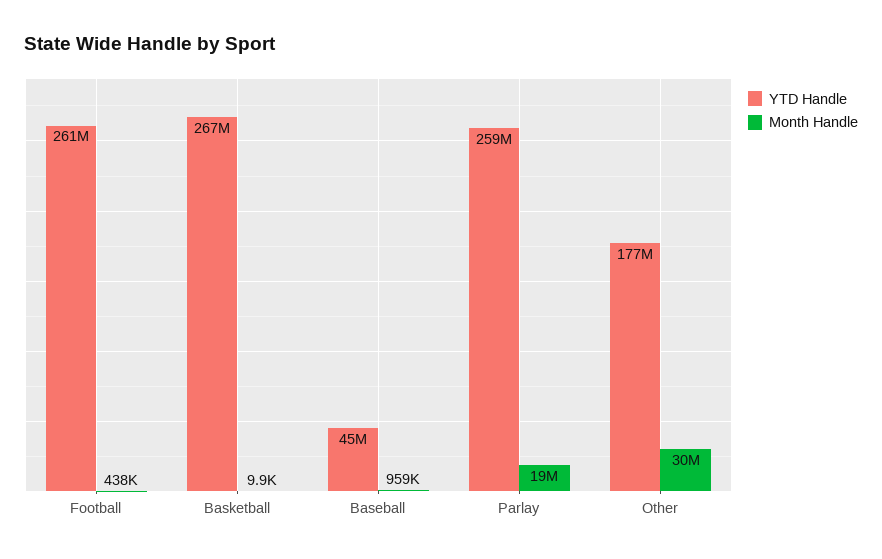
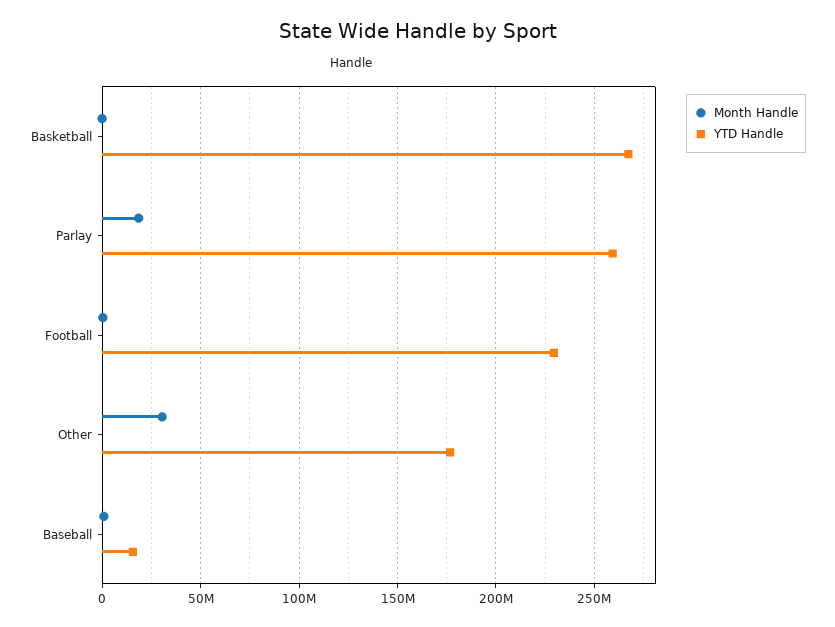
YTD Handle, Football: 261000000 -> 230000000
YTD Handle, Baseball: 45000000 -> 15000000

